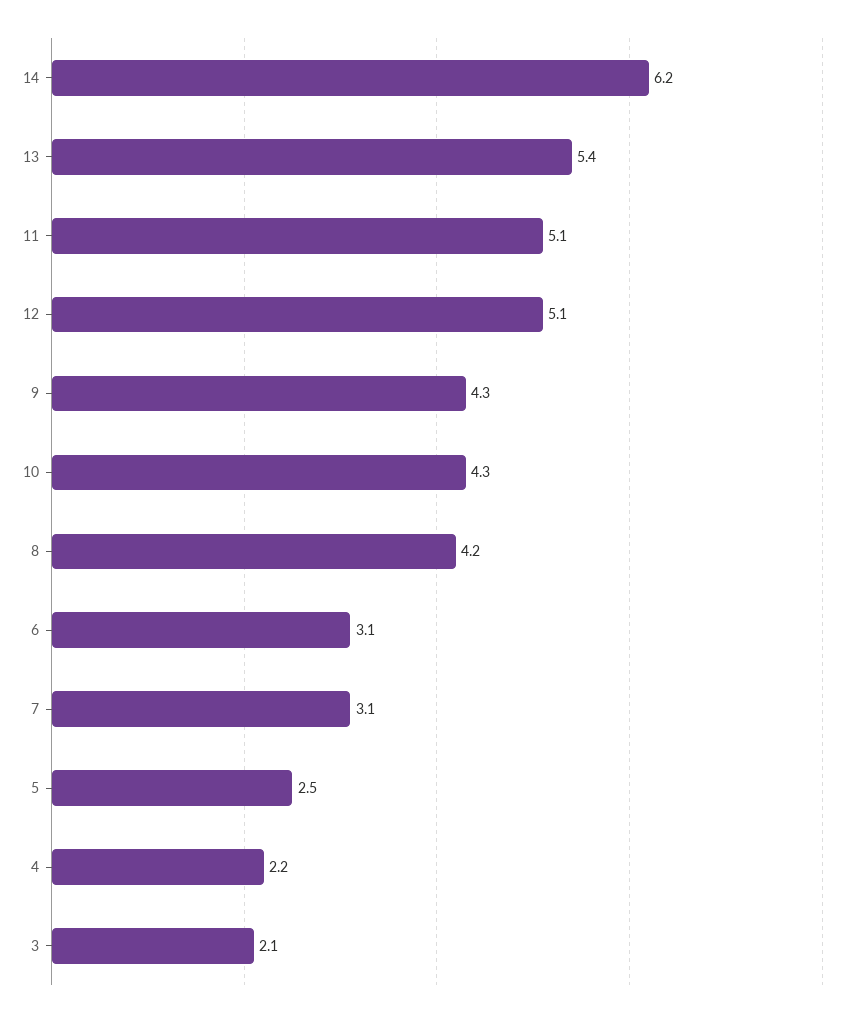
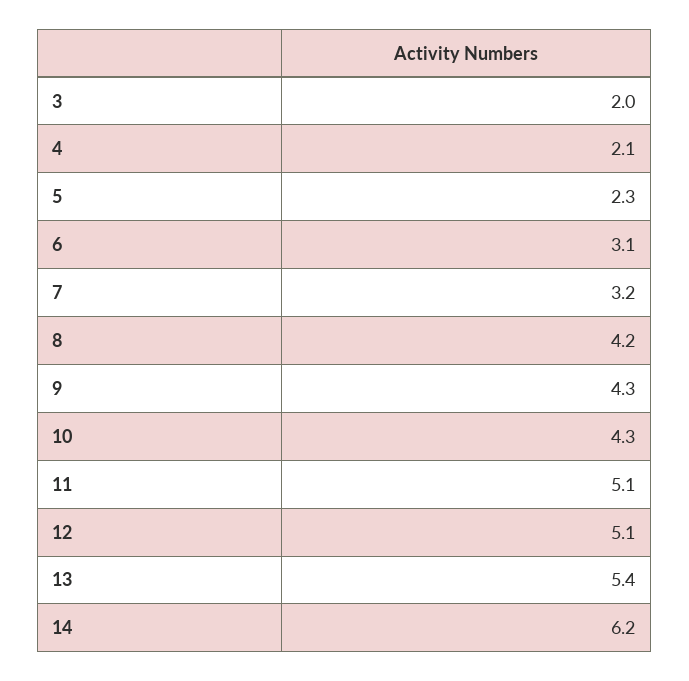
7: 3.1 -> 3.2
5: 2.5 -> 2.3
4: 2.2 -> 2.1
3: 2.1 -> 2

